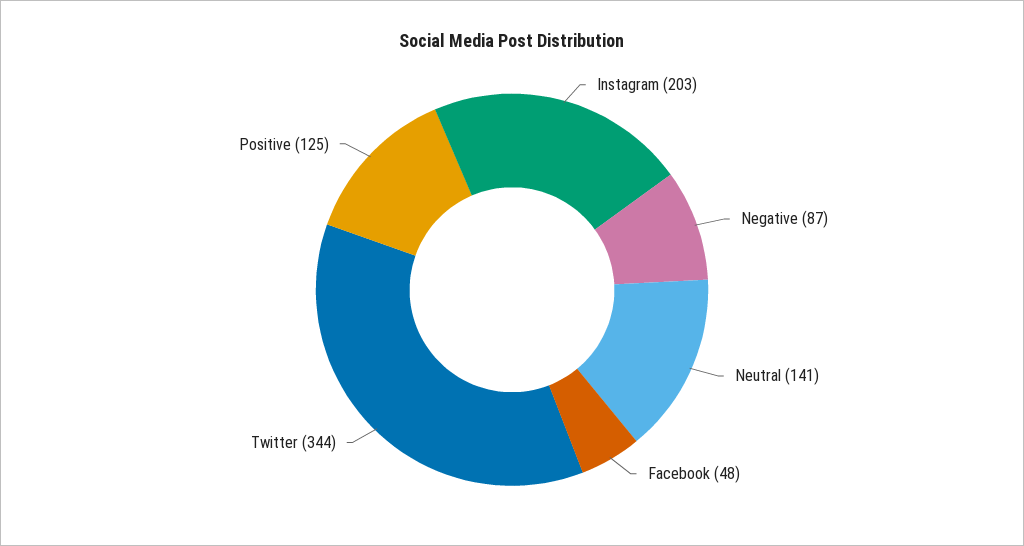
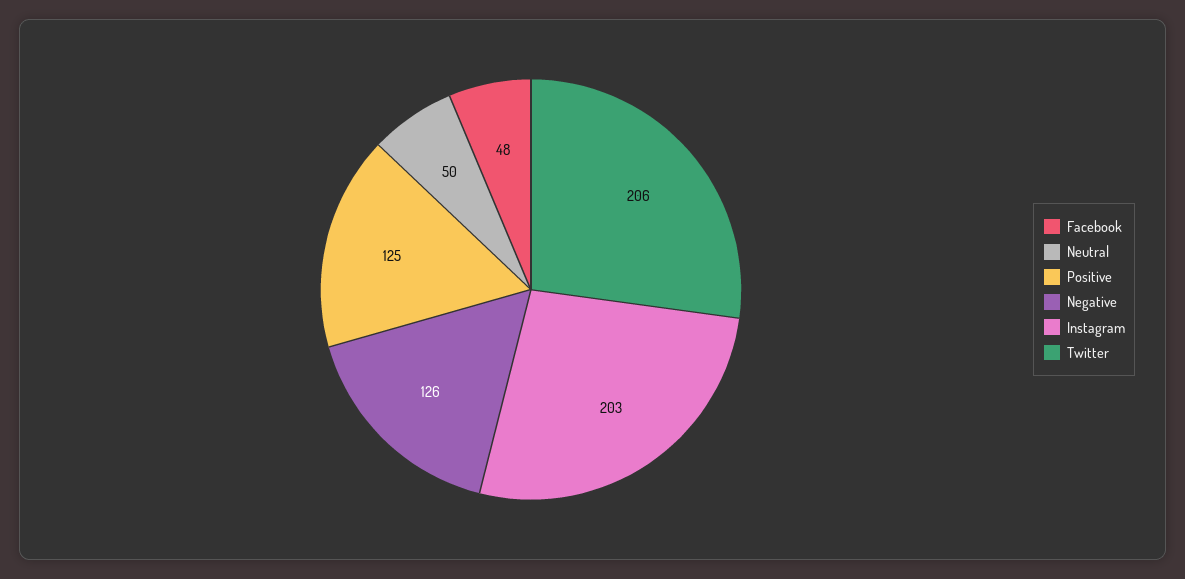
Negative: 87 -> 126
Neutral: 141 -> 50
Twitter: 344 -> 206

